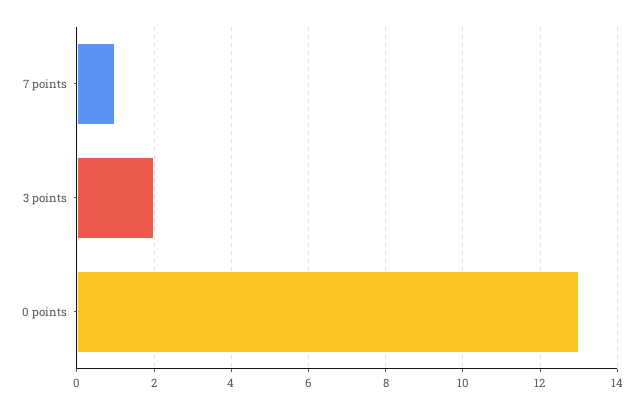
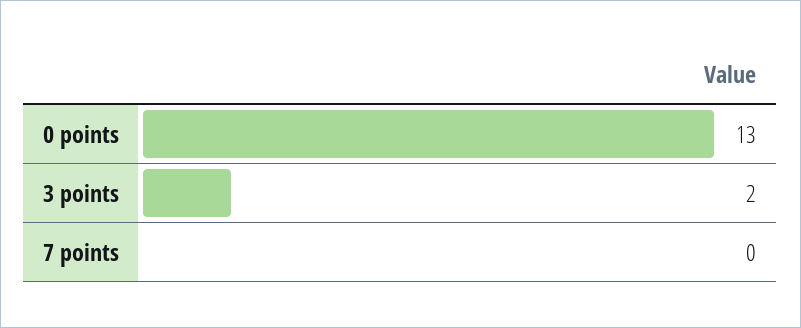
7 points: 1 -> 0

